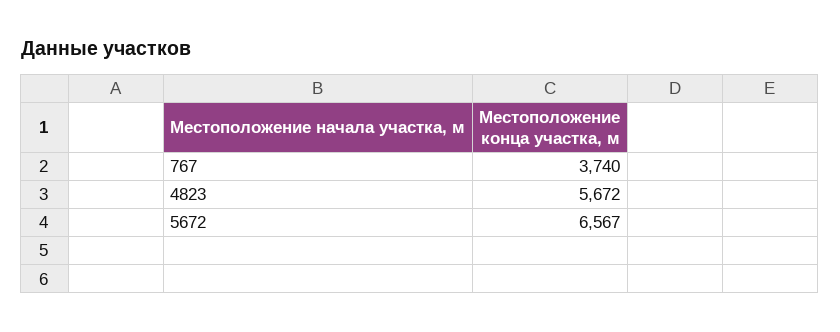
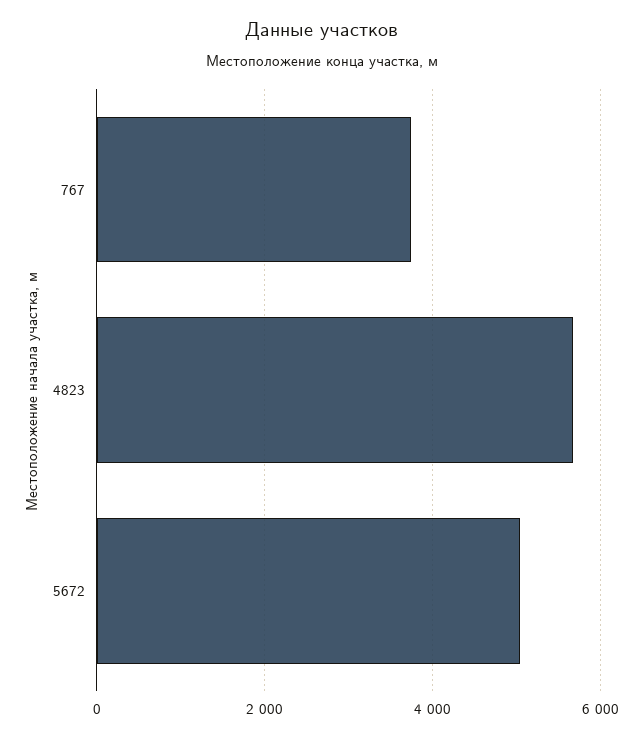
5672: 6567 -> 5000

